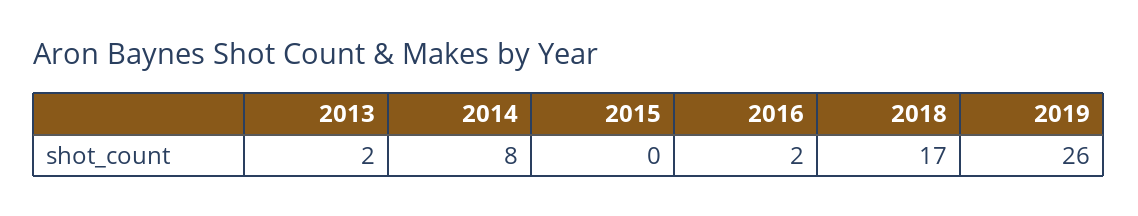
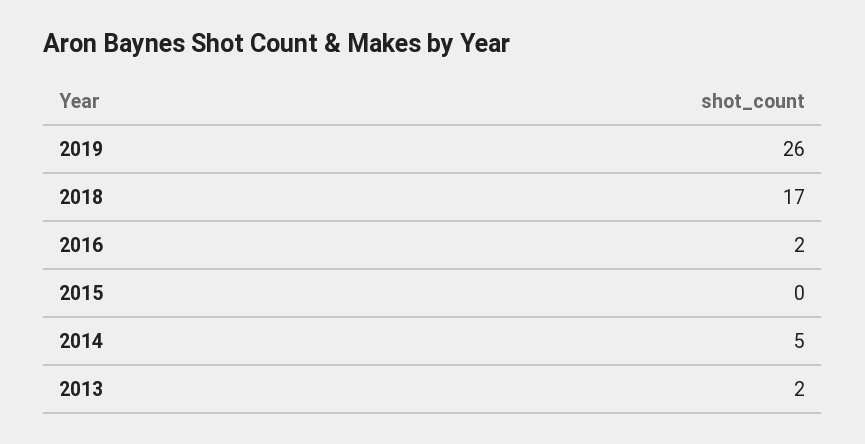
2014: 8 -> 5

